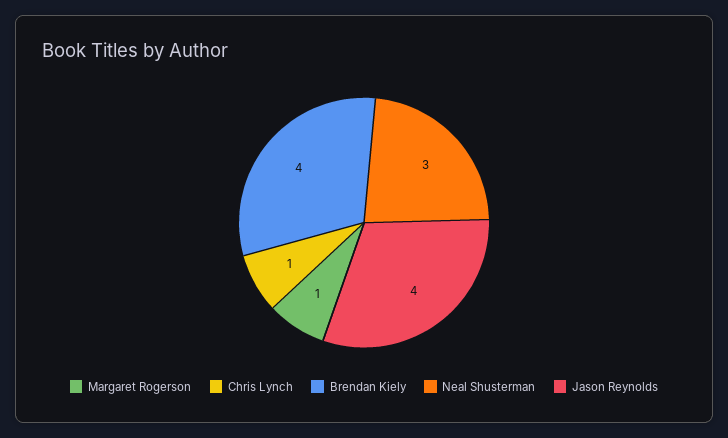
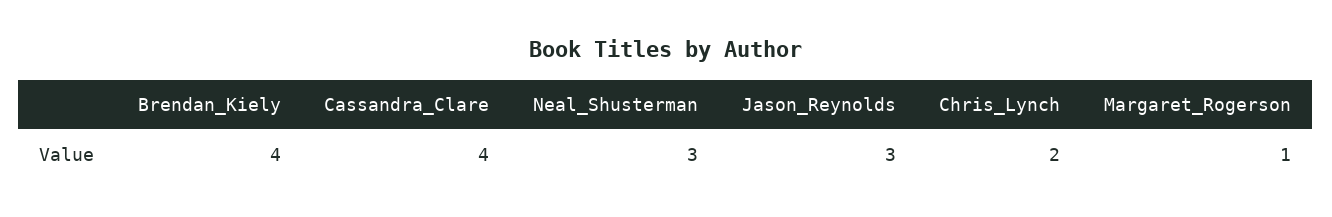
Chris Lynch: 1 -> 2
Jason Reynolds: 4 -> 3
Cassandra_Clare: none -> 4

